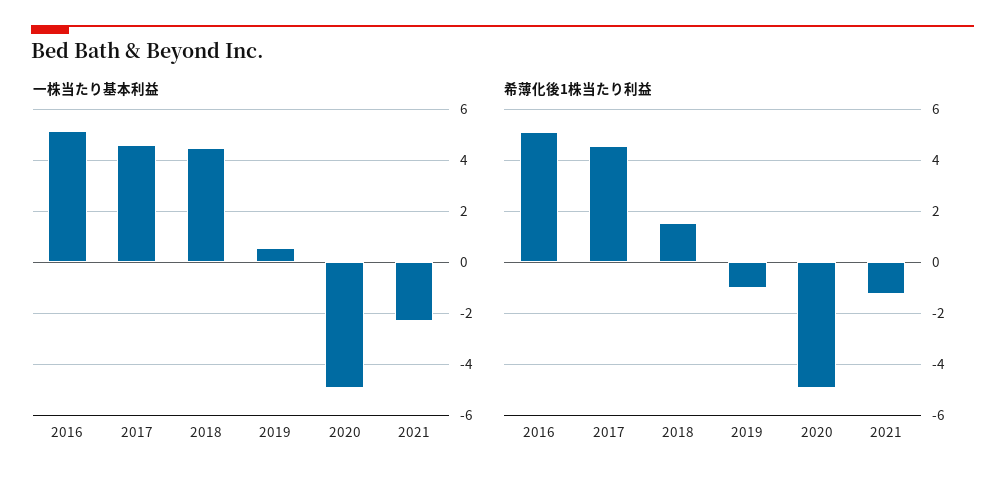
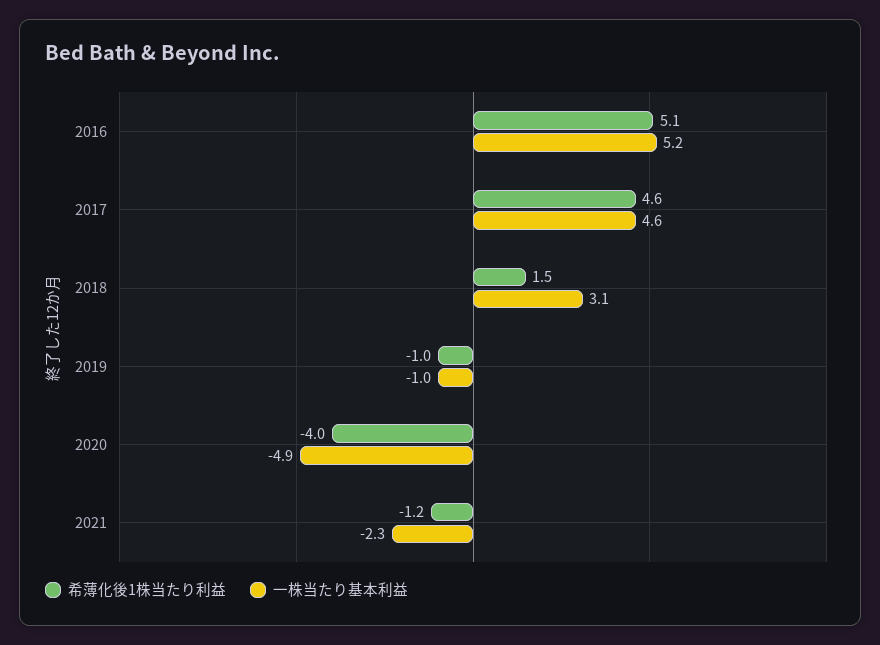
一株当たり基本利益, 2018: 4.5 -> 3.1
一株当たり基本利益, 2019: 0.5 -> -1
希薄化後1株当たり利益, 2020: -5 -> -4

